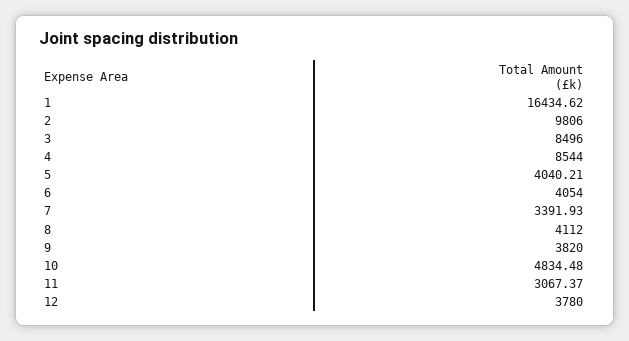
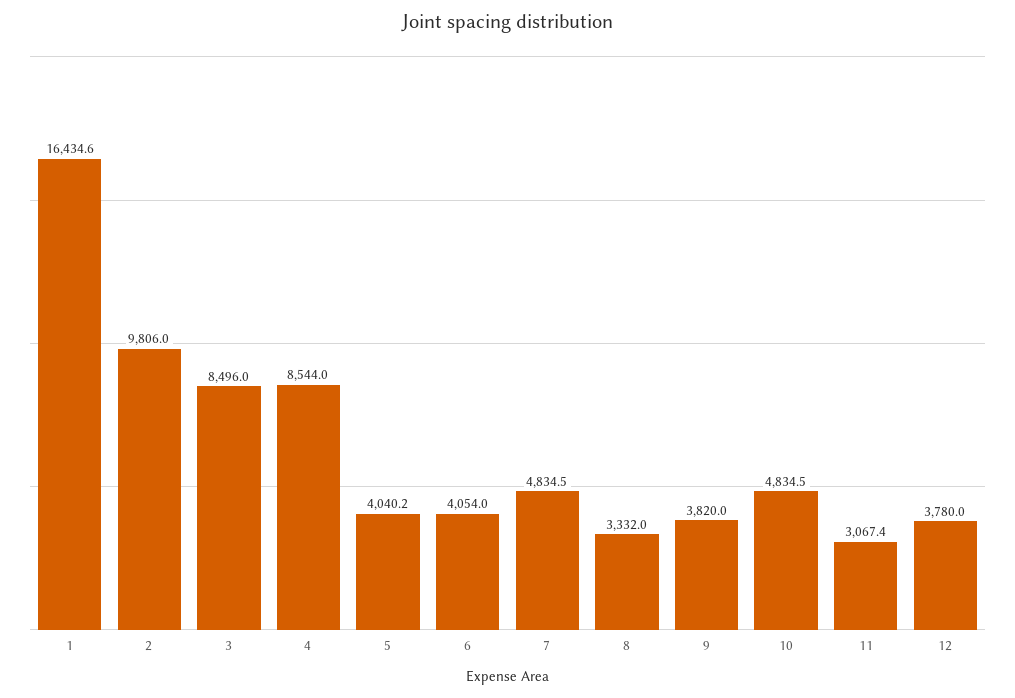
7: 3391.93 -> 4834.5
8: 4112 -> 3332

